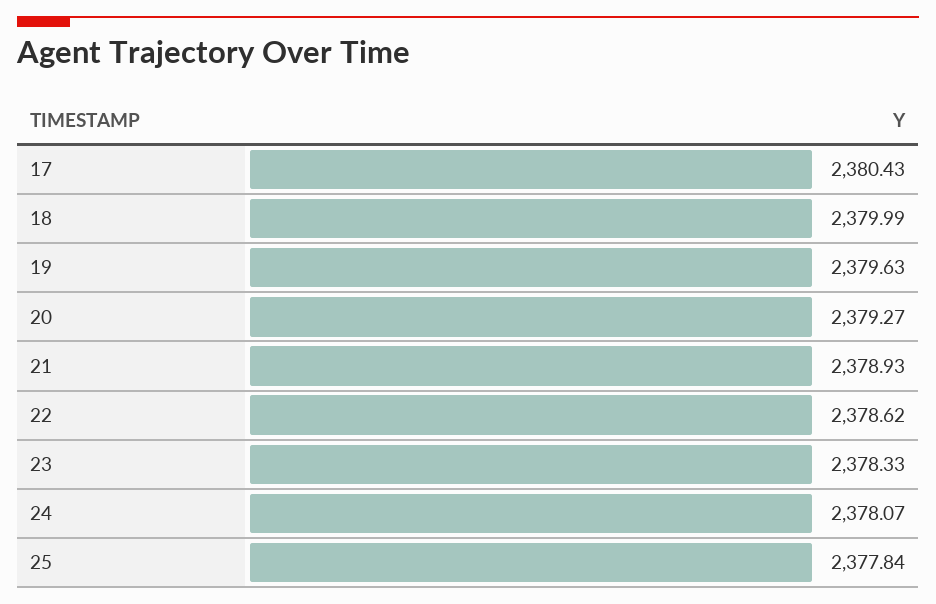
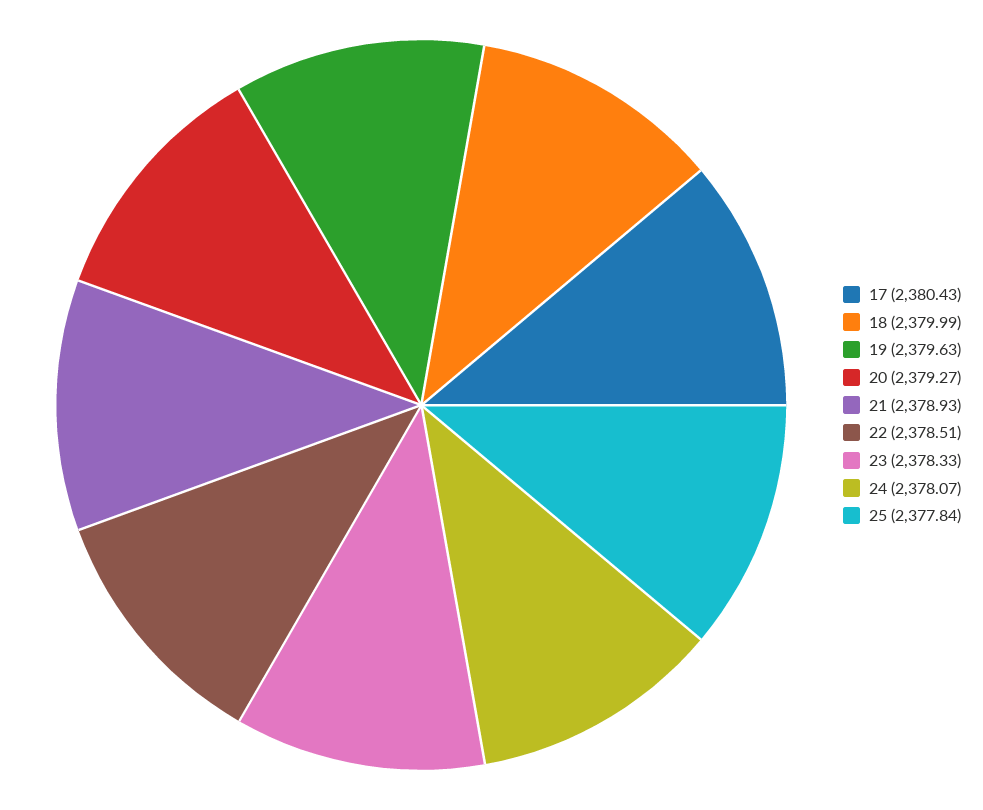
22: 2378.62 -> 2378.51

